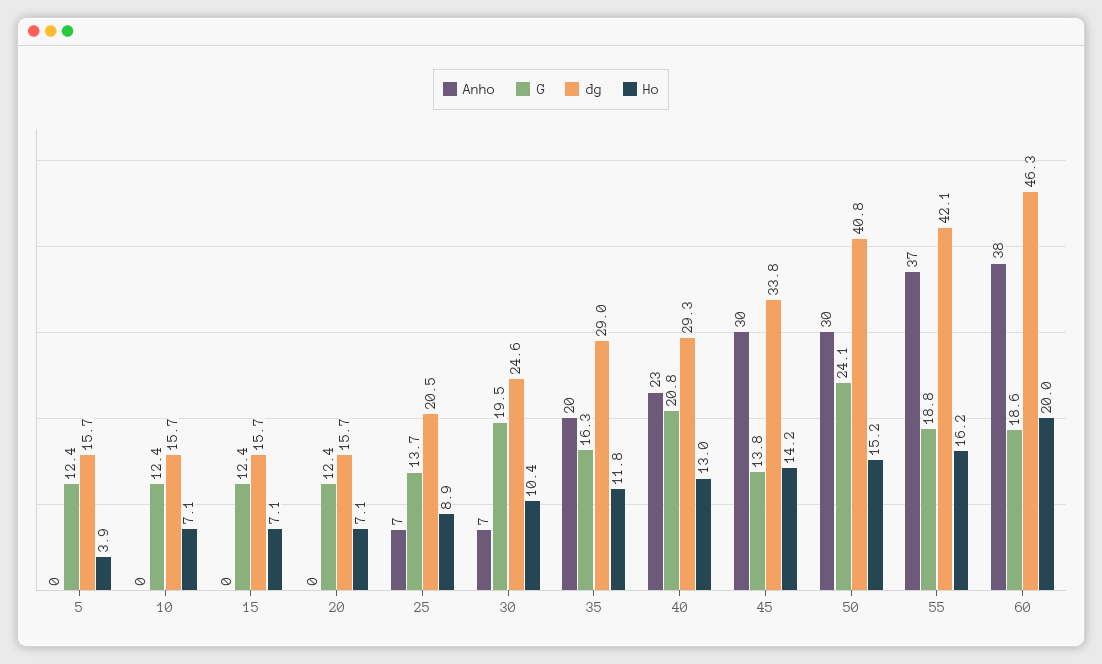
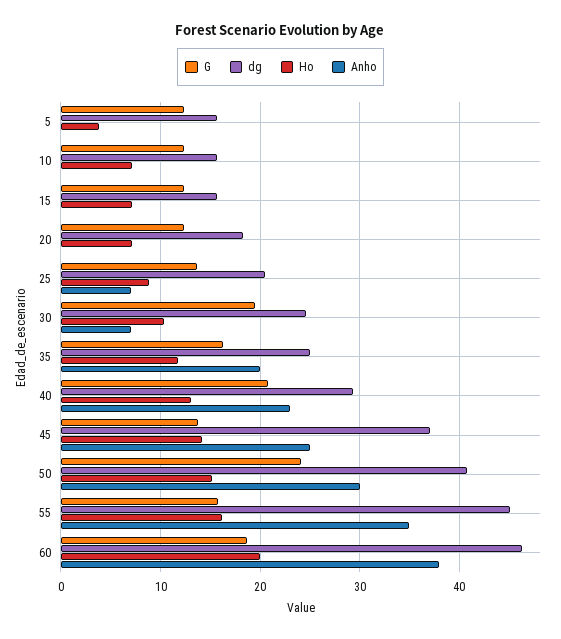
dg, 20: 15.7 -> 18
dg, 35: 29 -> 25
Anho, 45: 30 -> 25
dg, 45: 33.8 -> 37
Anho, 55: 37 -> 35
G, 55: 18.8 -> 16
dg, 55: 42.1 -> 45

